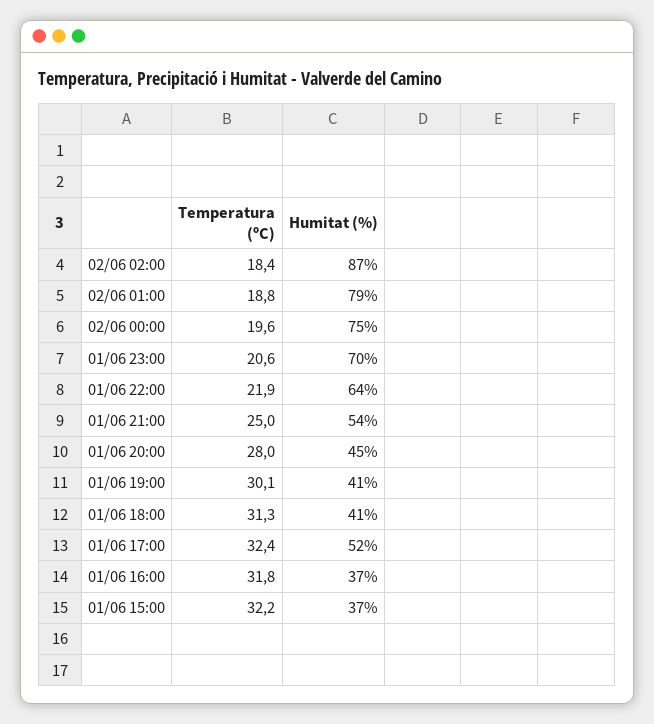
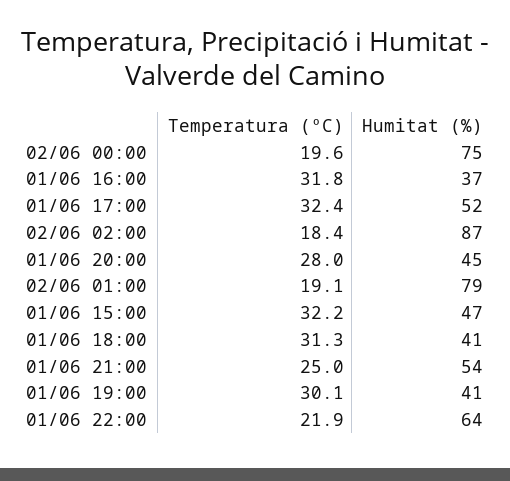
Temperatura (ºC), 02/06 01:00: 18.8 -> 19.1
Temperatura (ºC), 01/06 23:00: 20.6 -> none
Humitat (%), 01/06 23:00: 70 -> none
Humitat (%), 01/06 15:00: 37 -> 47

